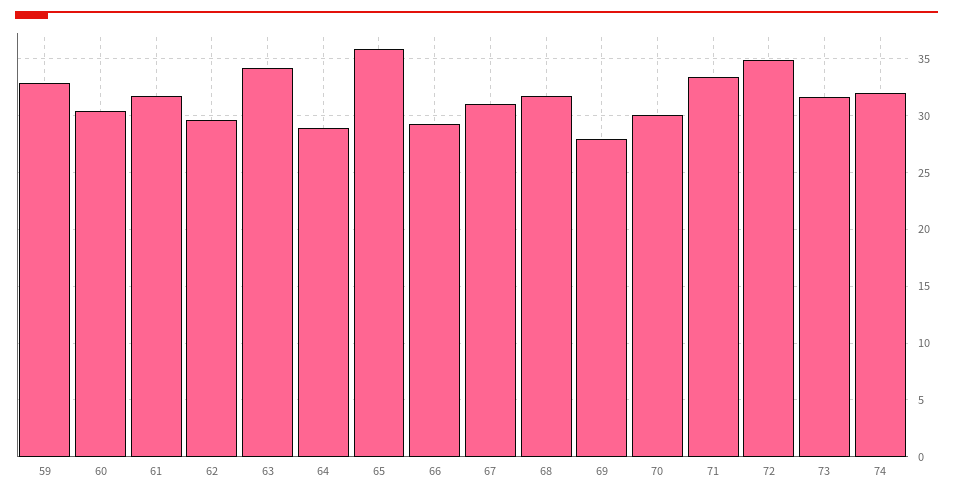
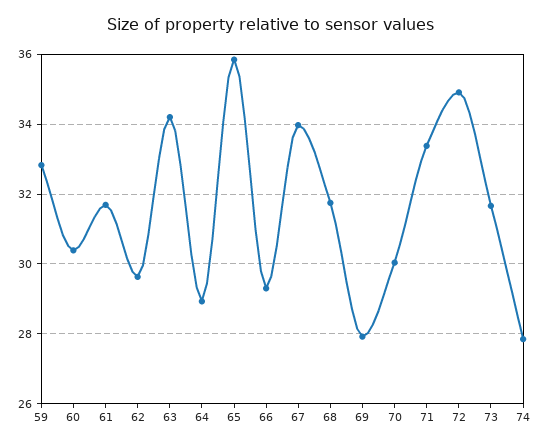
67: 31 -> 34
74: 32 -> 27.8

